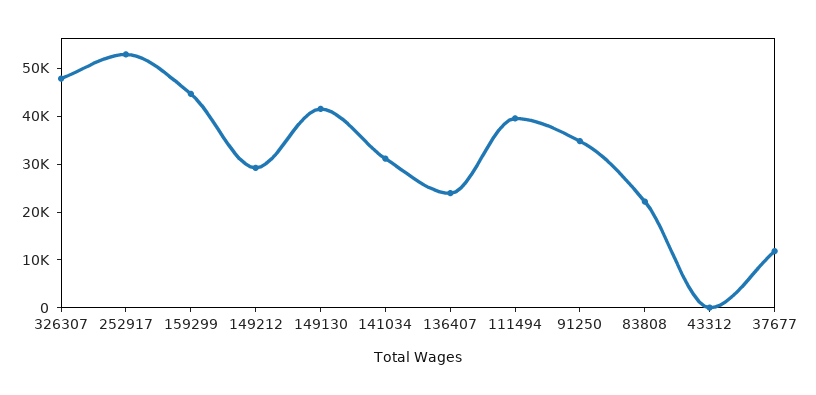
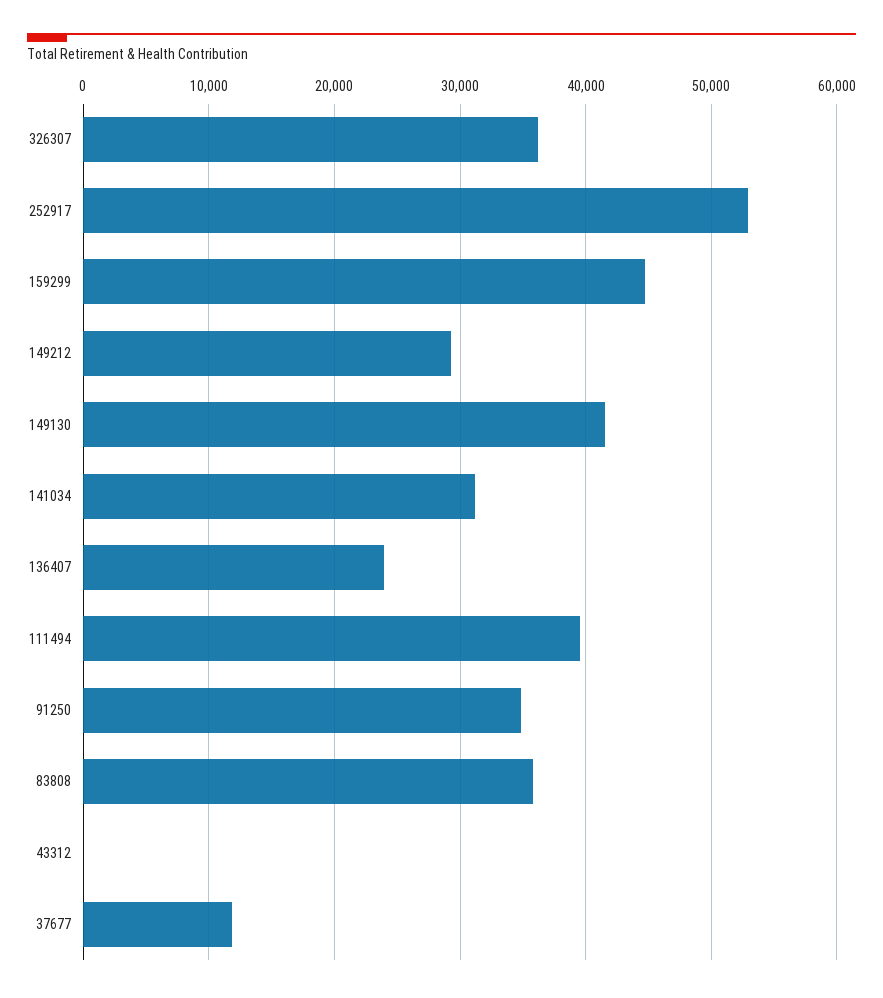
326307: 48000 -> 36000
83808: 22000 -> 36000

